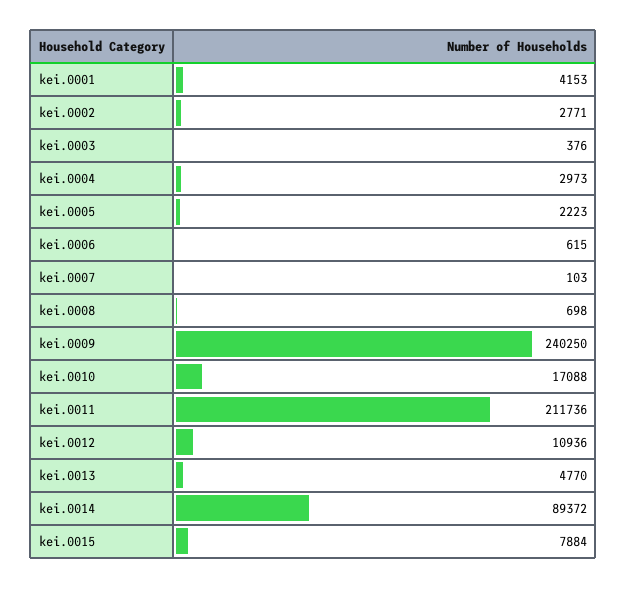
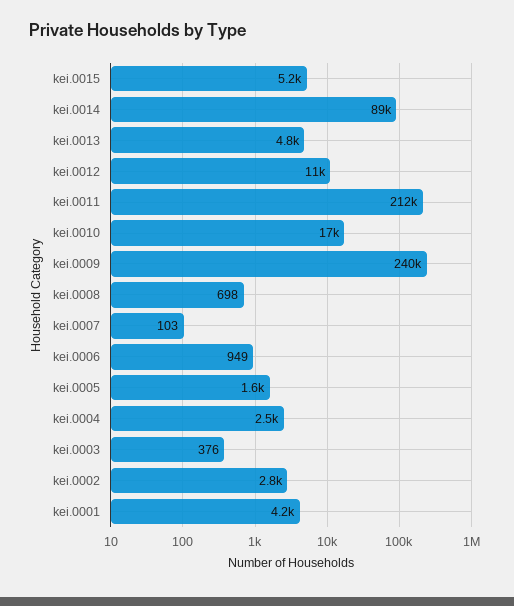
kei.0004: 2973 -> 2500
kei.0005: 2223 -> 1600
kei.0006: 615 -> 949
kei.0015: 7884 -> 5200

